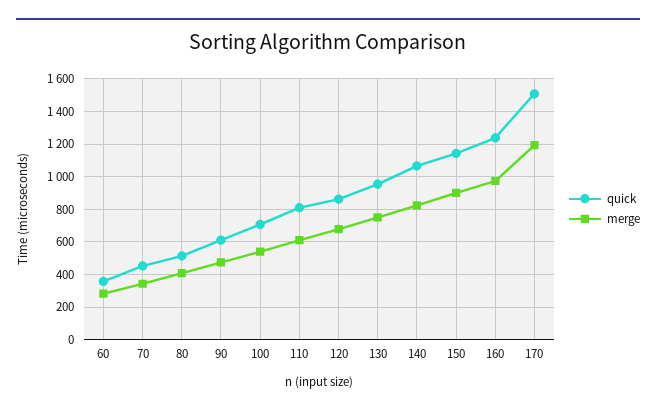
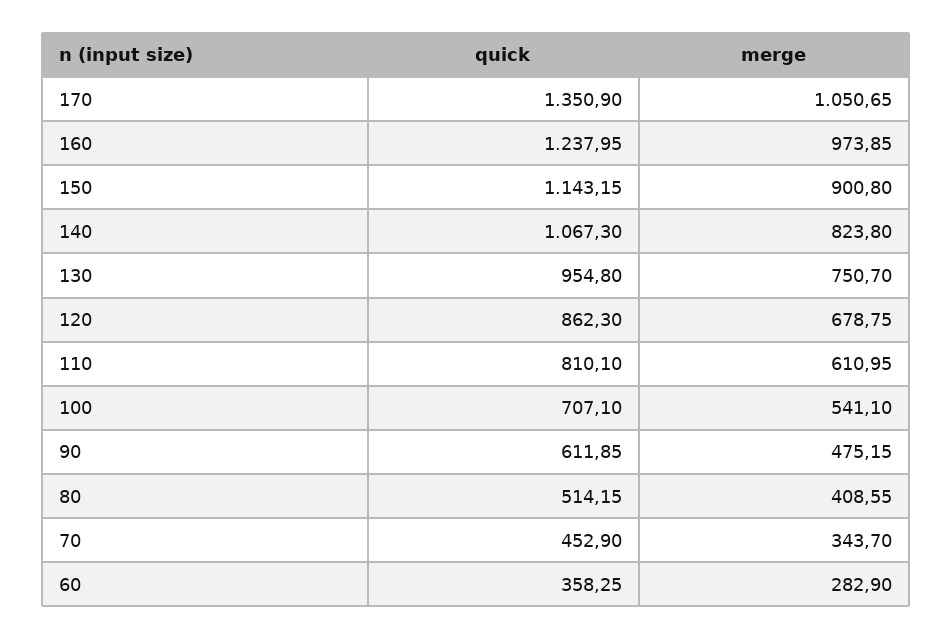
quick, 170: 1500 -> 1350.9
merge, 170: 1200 -> 1050.65

